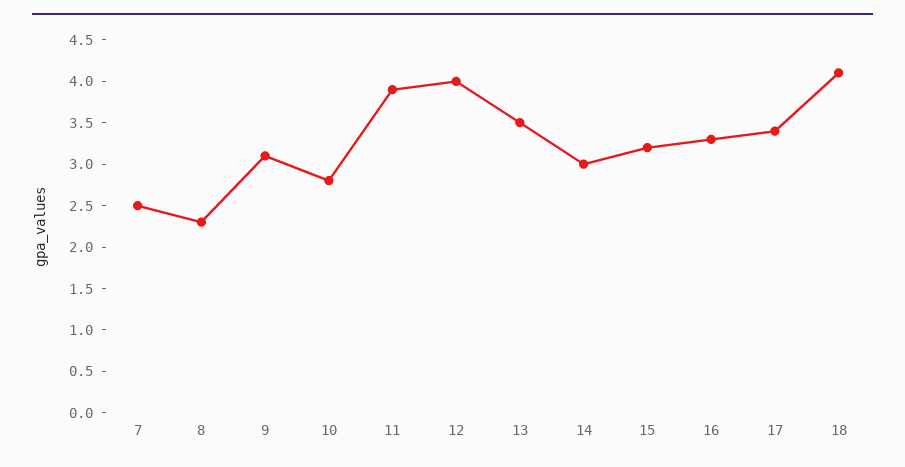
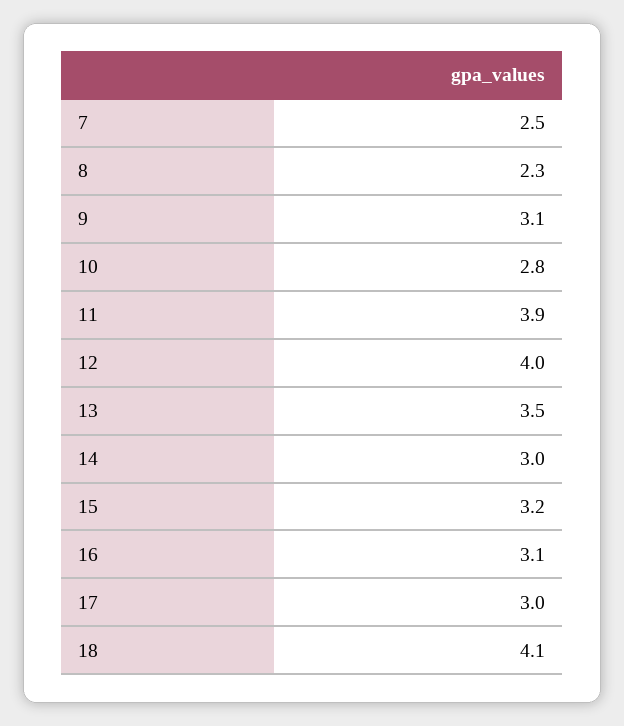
16: 3.3 -> 3.1
17: 3.4 -> 3

